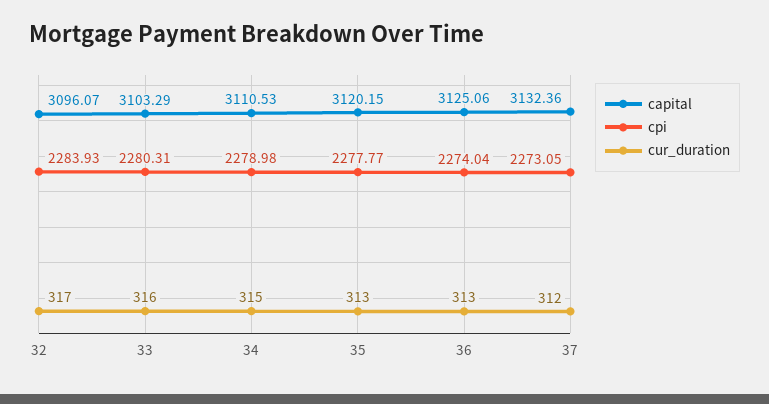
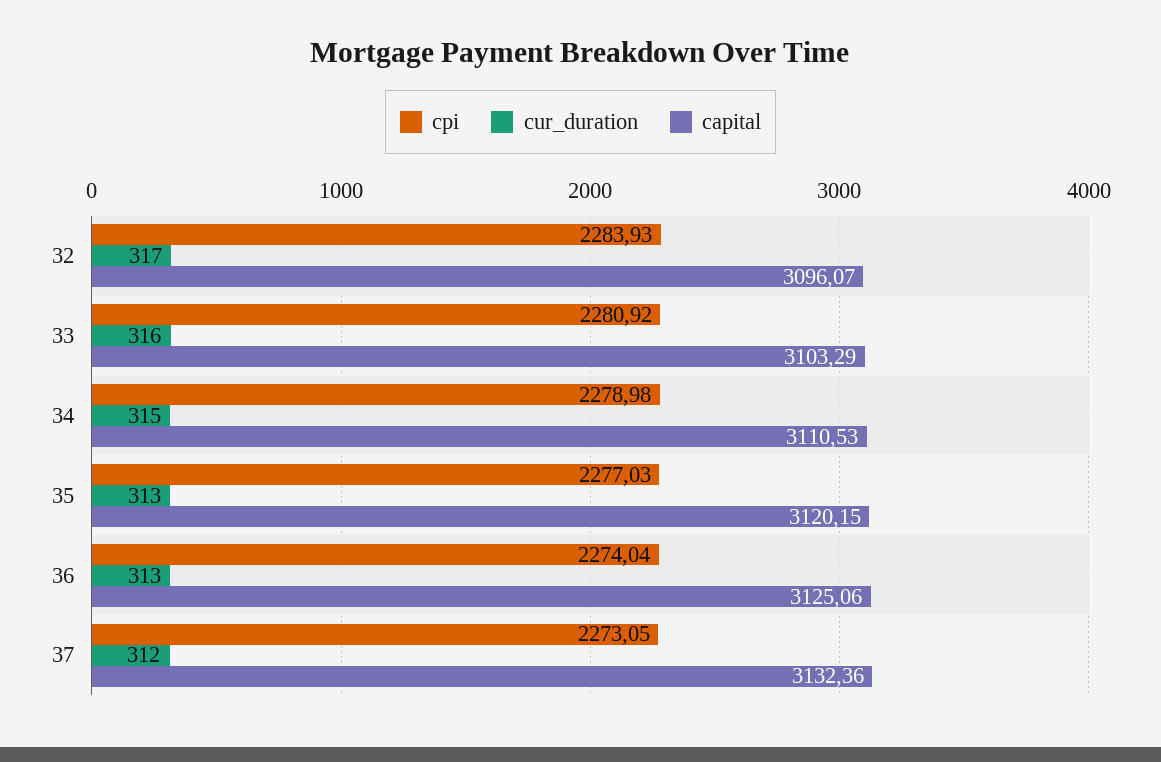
cpi, 33: 2280.31 -> 2280.92
cpi, 35: 2277.77 -> 2277.03

